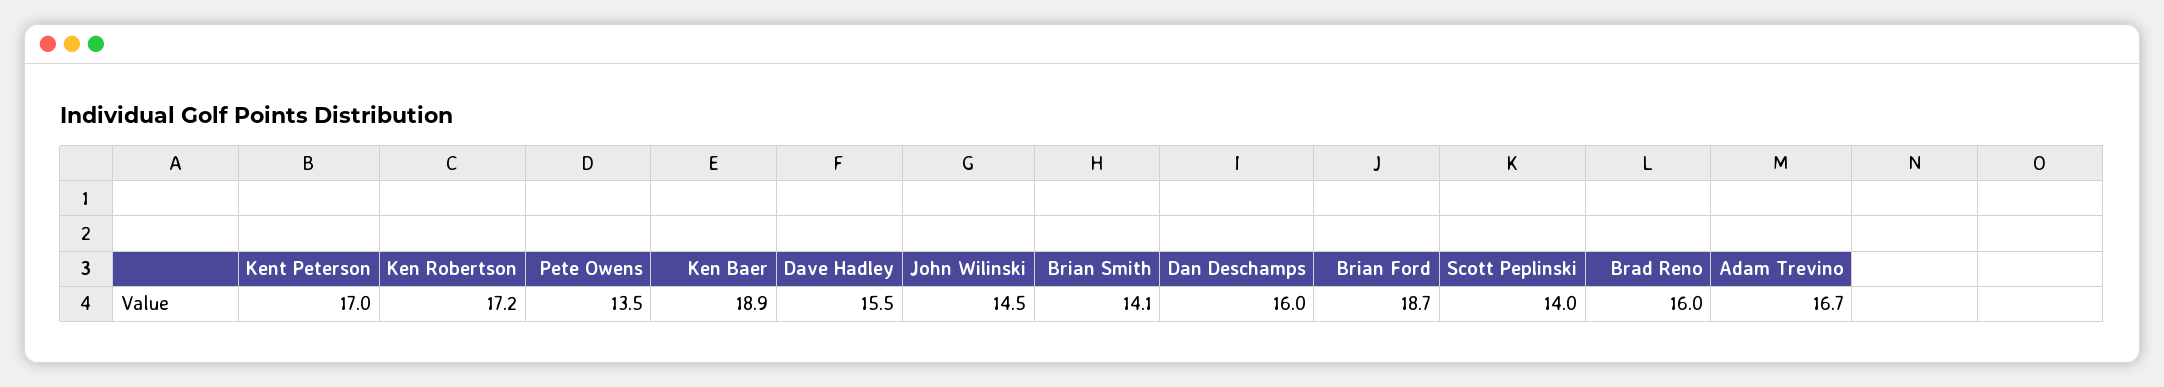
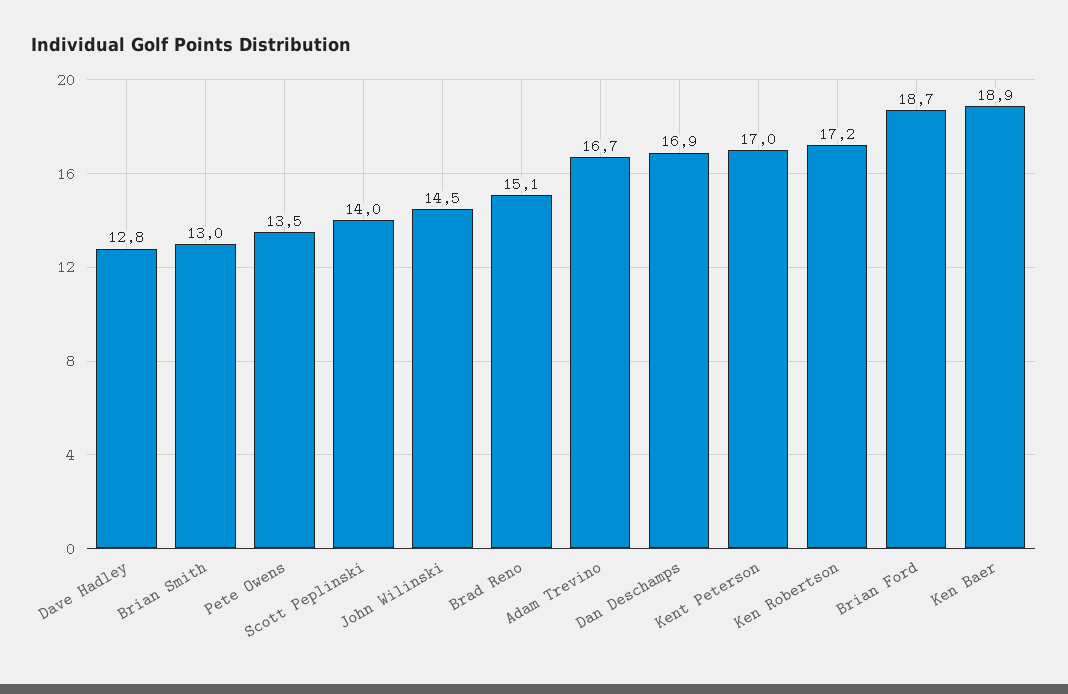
Dave Hadley: 15.5 -> 12.8
Brian Smith: 14.1 -> 13
Dan Deschamps: 16 -> 16.9
Brad Reno: 16 -> 15.1

